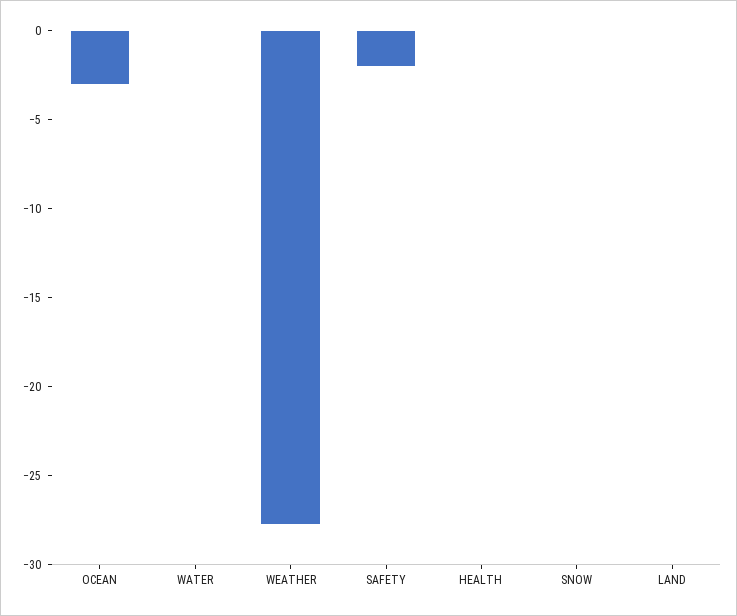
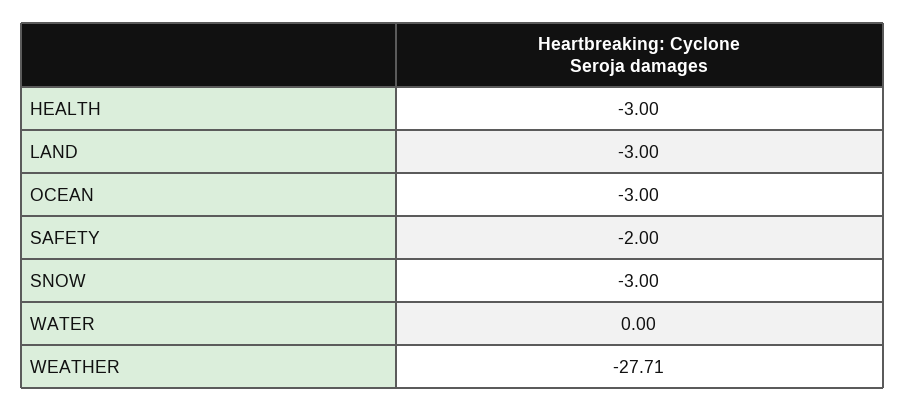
HEALTH: 0 -> -3
SNOW: 0 -> -3
LAND: 0 -> -3

